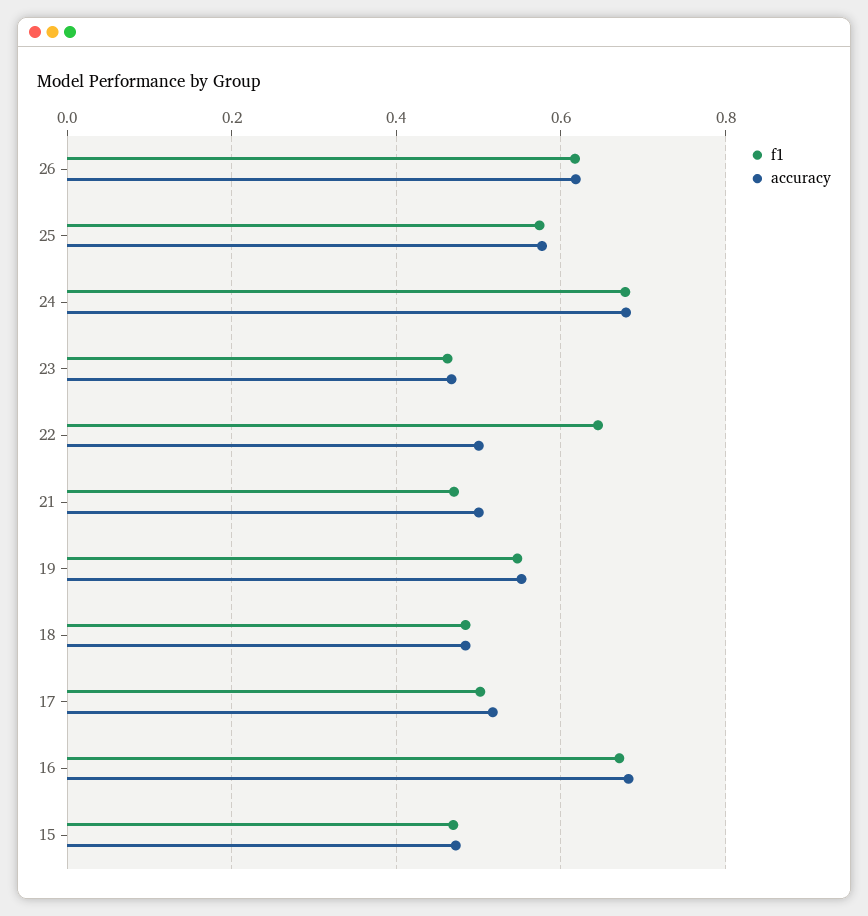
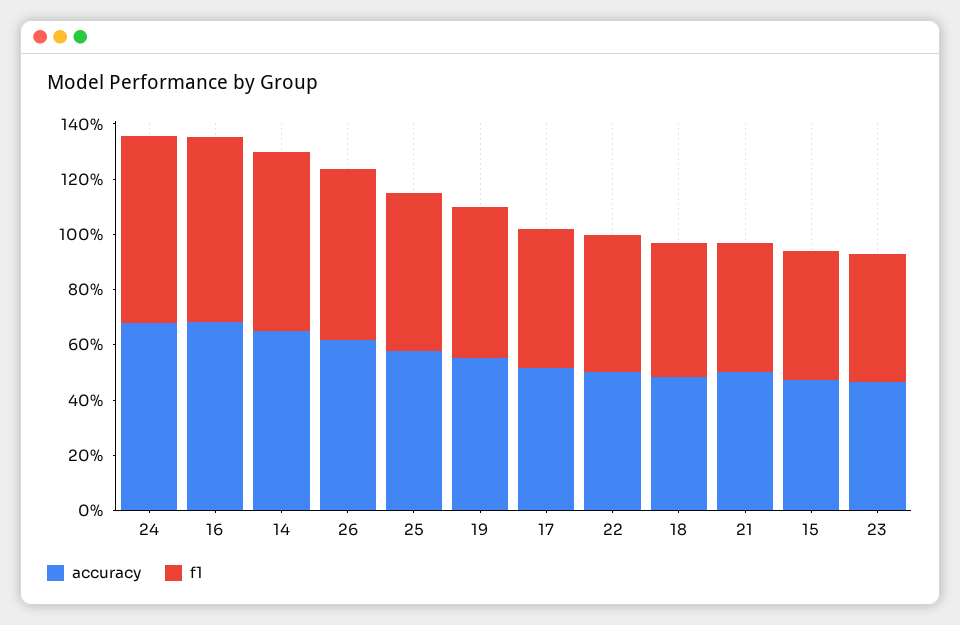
f1, 22: 0.64 -> 0.5
accuracy, 14: none -> 0.65
f1, 14: none -> 0.65

